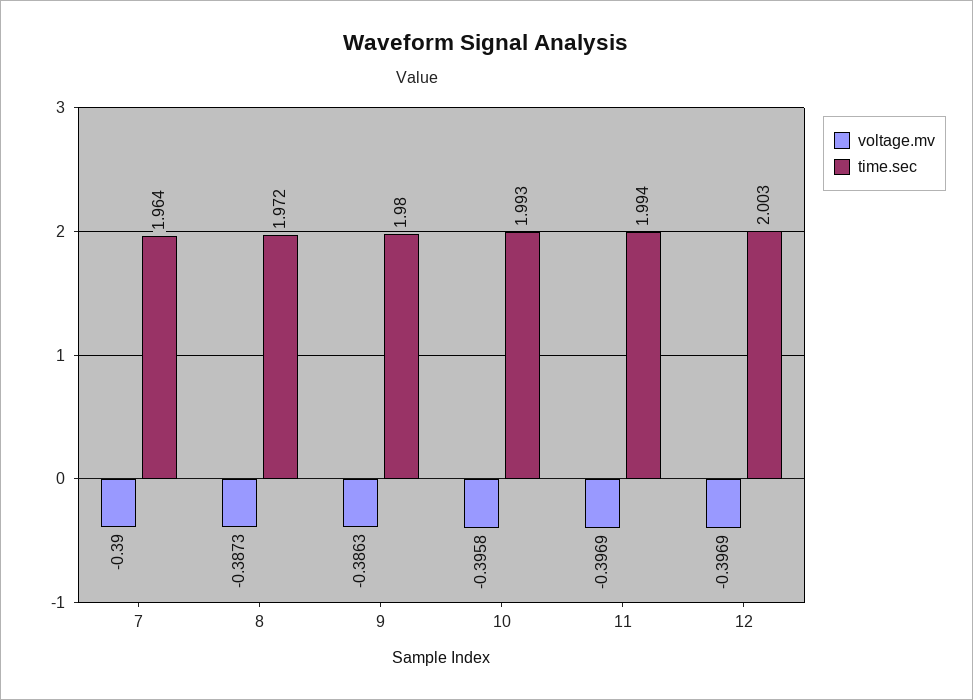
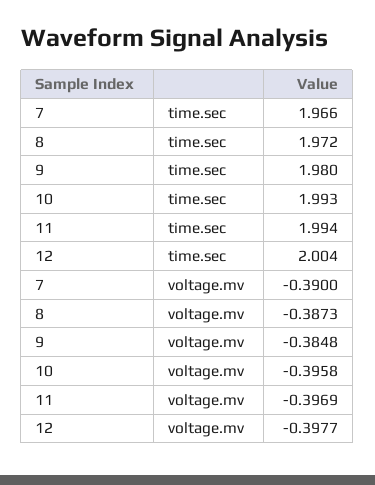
time.sec, 7: 1.964 -> 1.966
voltage.mv, 9: -0.3863 -> -0.3848
voltage.mv, 12: -0.3969 -> -0.3977
time.sec, 12: 2.003 -> 2.004

